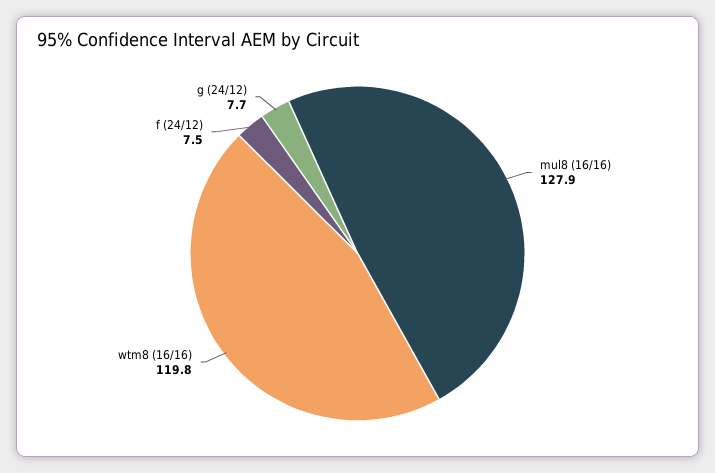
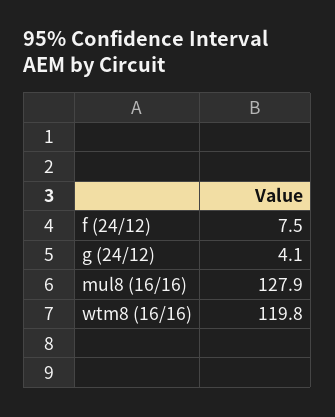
g (24/12): 7.7 -> 4.1

